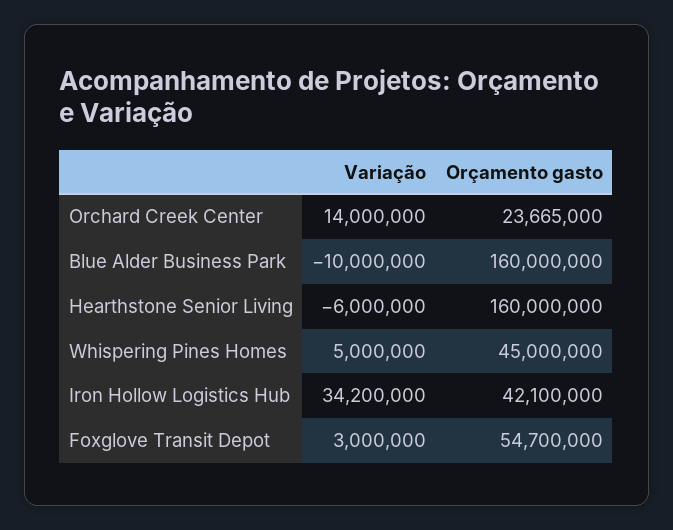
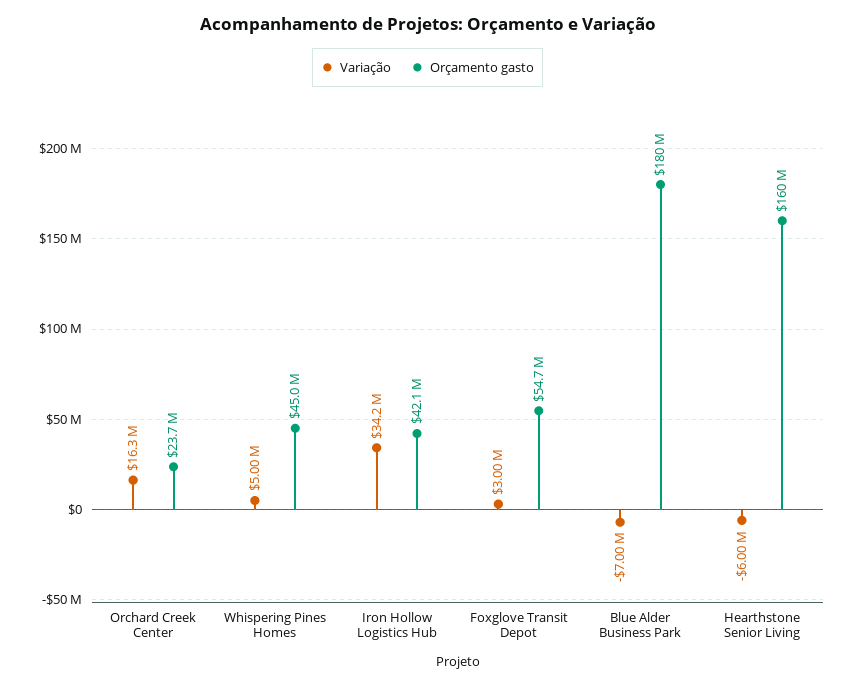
Variação, Orchard Creek Center: 14000000 -> 16300000
Variação, Blue Alder Business Park: -10000000 -> -7000000
Orçamento gasto, Blue Alder Business Park: 160000000 -> 180000000

